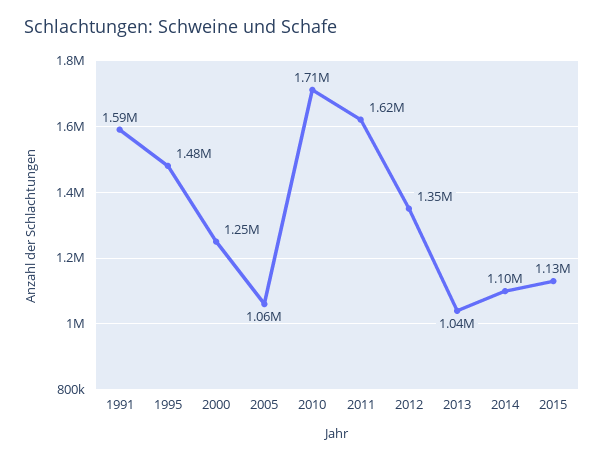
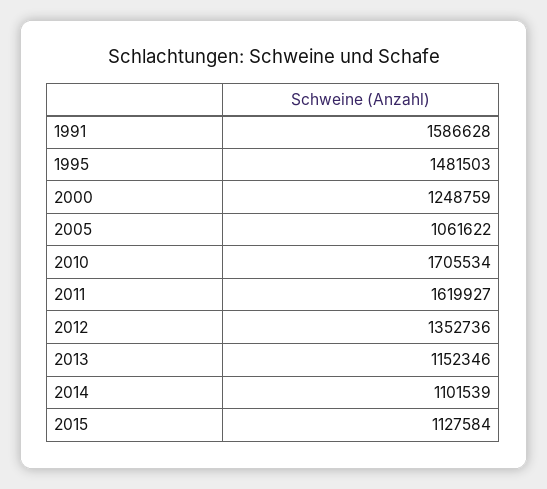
2013: 1040000 -> 1152346

